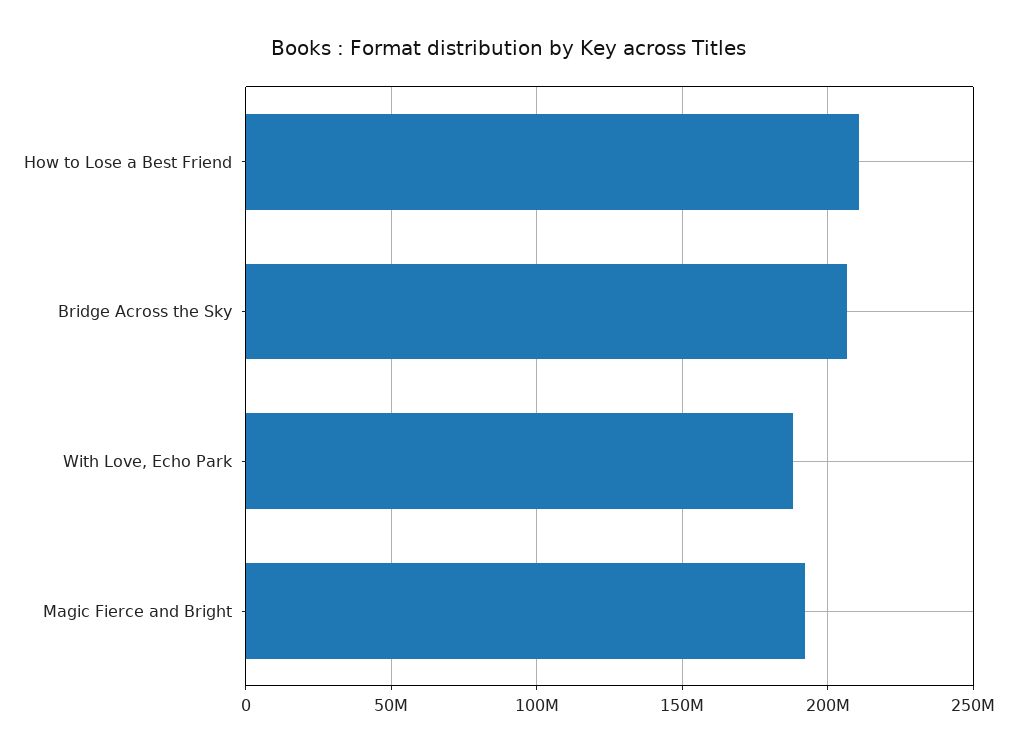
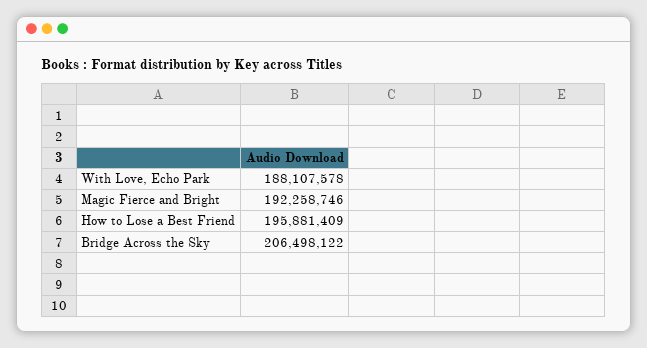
How to Lose a Best Friend: 210000000 -> 195881409

